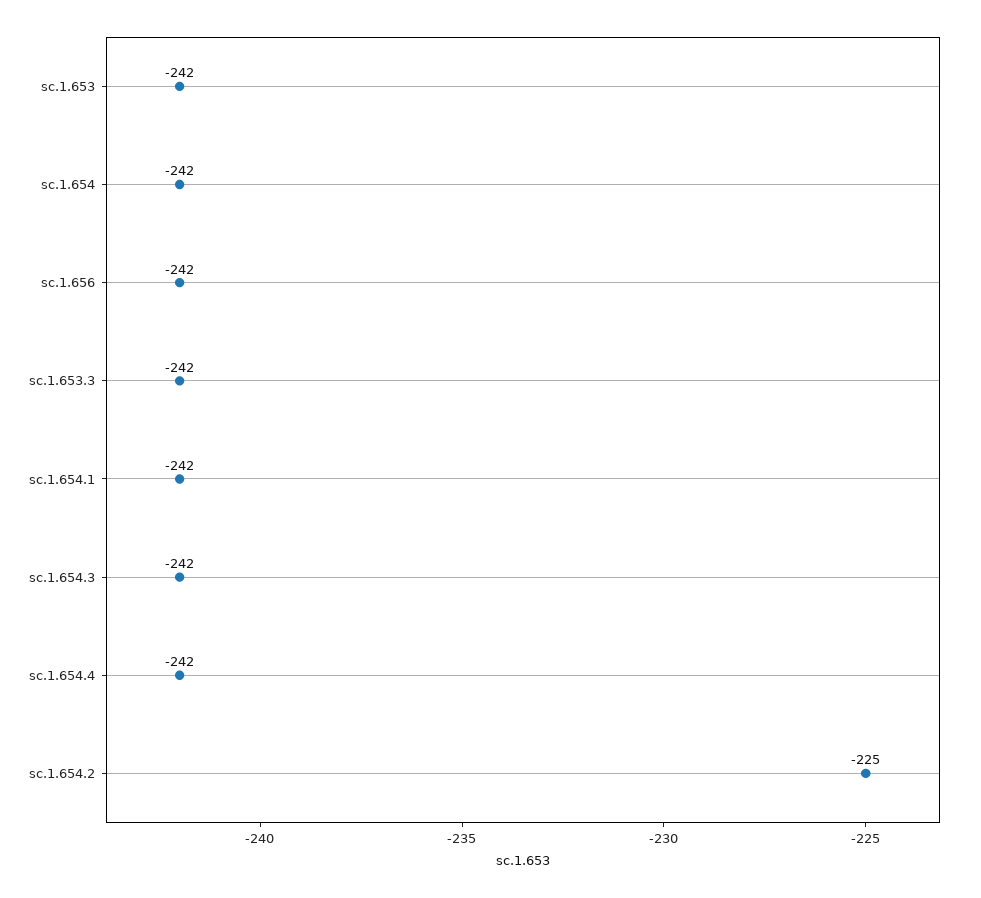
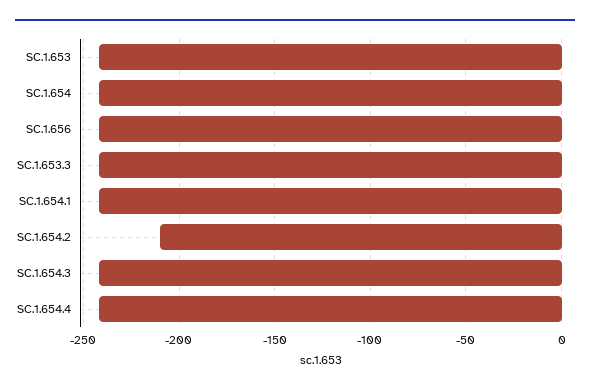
sc.1.654.2: -225 -> -210

